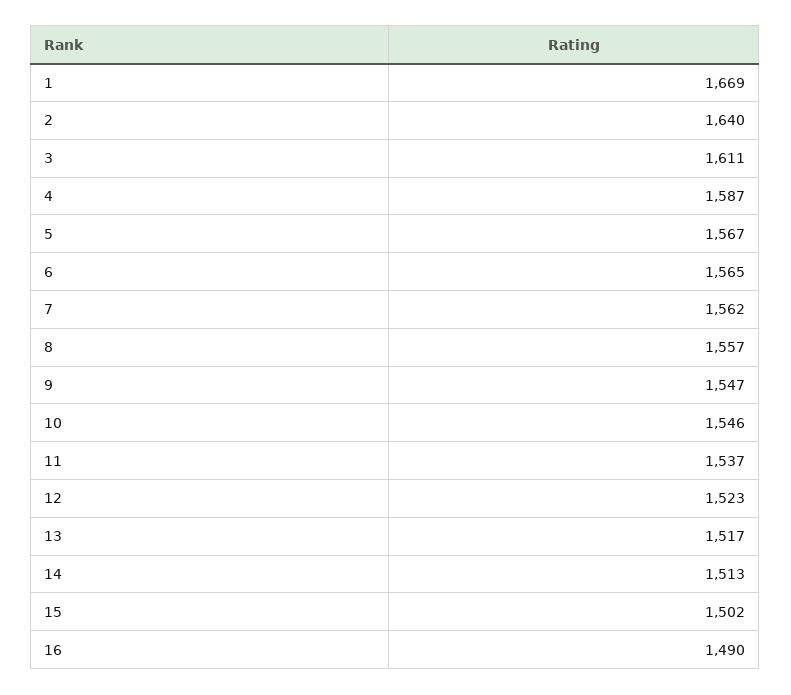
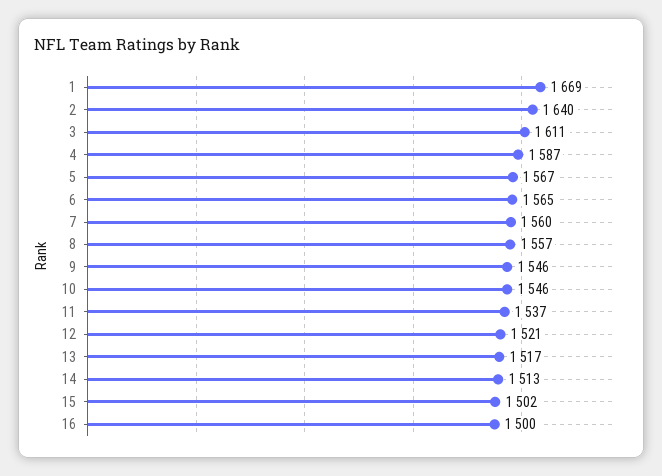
7: 1562 -> 1560
9: 1547 -> 1546
12: 1523 -> 1521
16: 1490 -> 1500

